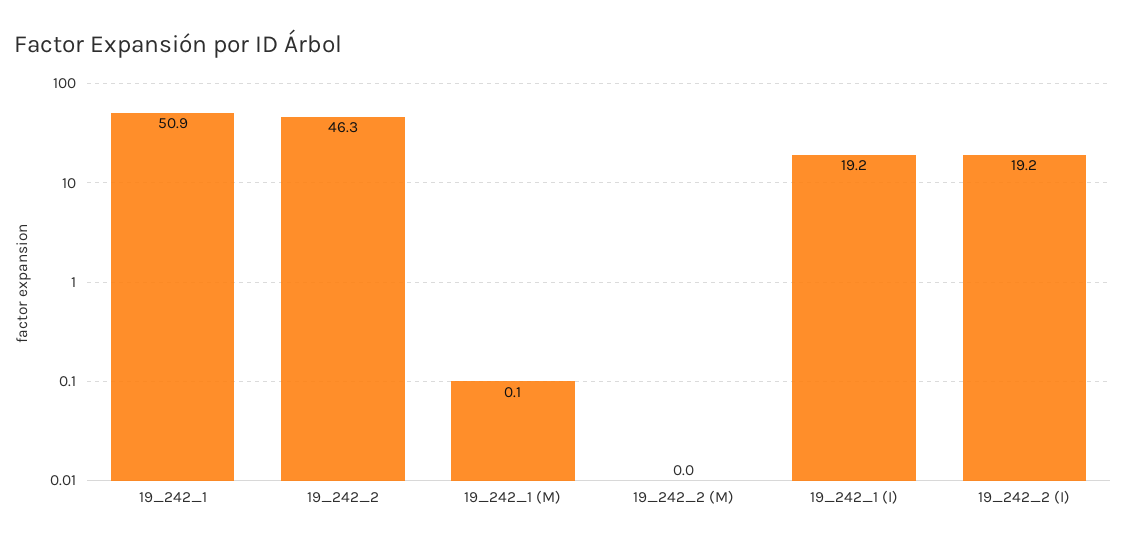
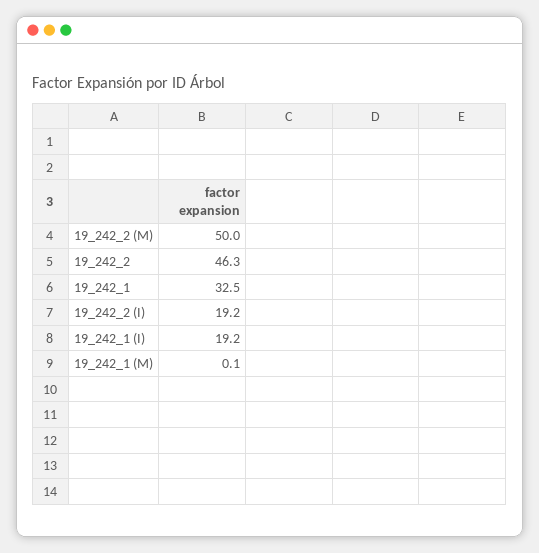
19_242_1: 50.9 -> 32.5
19_242_2 (M): 0 -> 50

